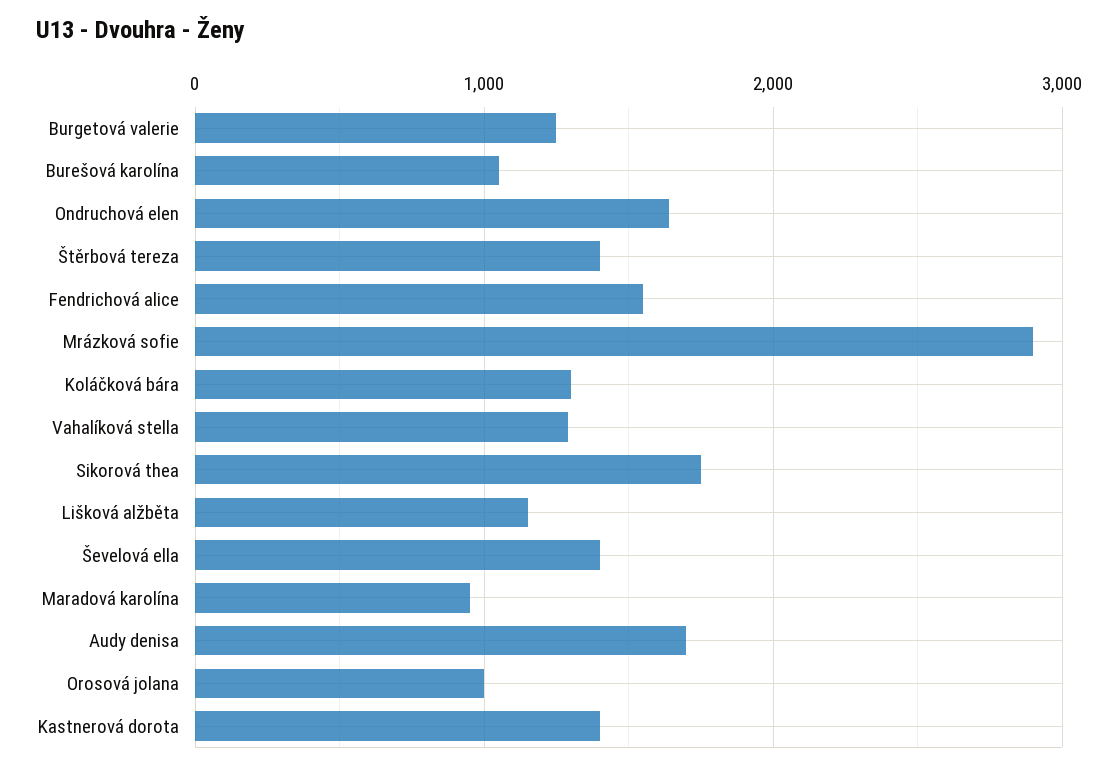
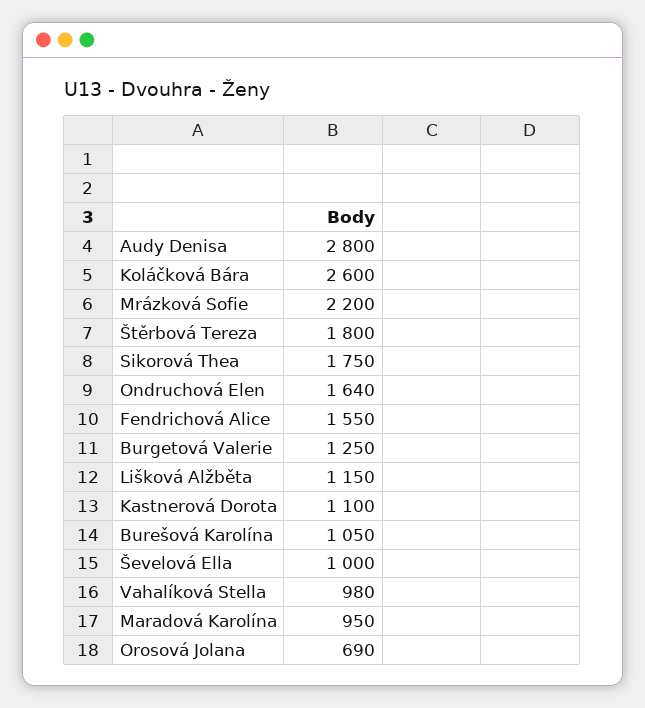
Štěrbová tereza: 1400 -> 1800
Mrázková sofie: 2900 -> 2200
Koláčková bára: 1300 -> 2600
Vahalíková stella: 1300 -> 980
Ševelová ella: 1400 -> 1000
Audy denisa: 1700 -> 2800
Orosová jolana: 1000 -> 690
Kastnerová dorota: 1400 -> 1100

